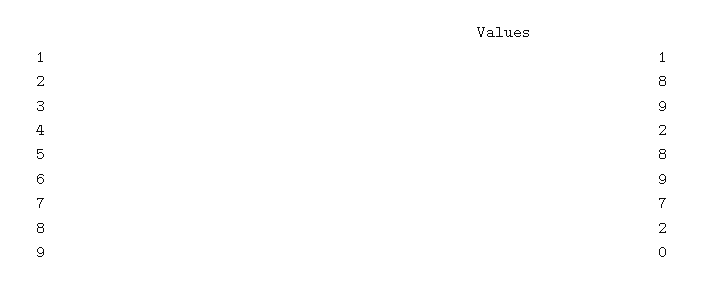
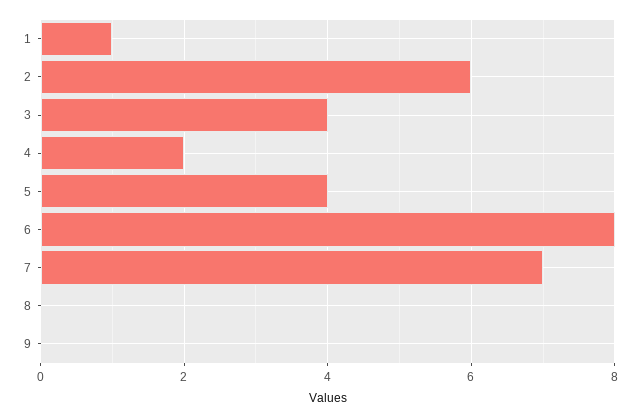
2: 8 -> 6
3: 9 -> 4
5: 8 -> 4
6: 9 -> 8
8: 2 -> 0

